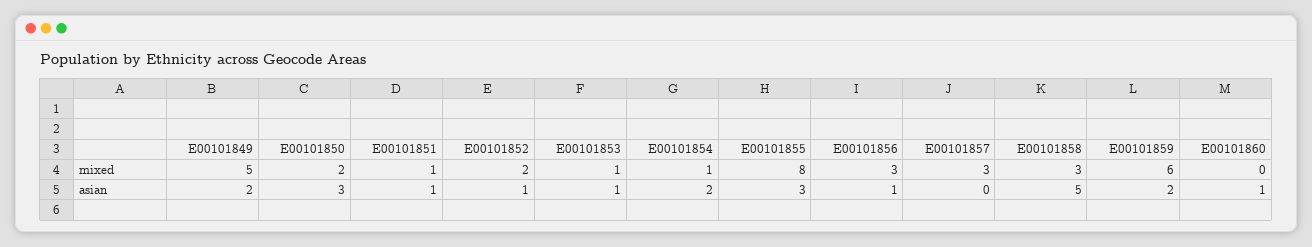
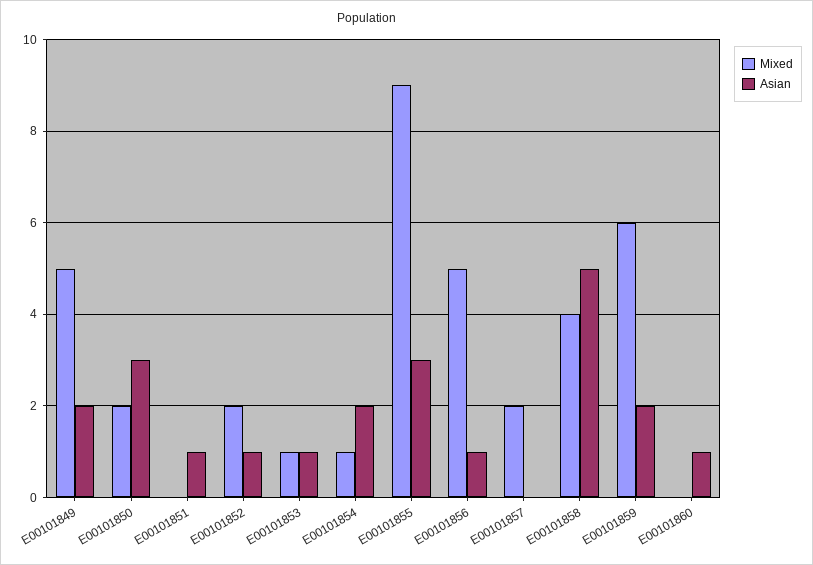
mixed, E00101851: 1 -> 0
mixed, E00101855: 8 -> 9
mixed, E00101856: 3 -> 5
mixed, E00101857: 3 -> 2
mixed, E00101858: 3 -> 4

